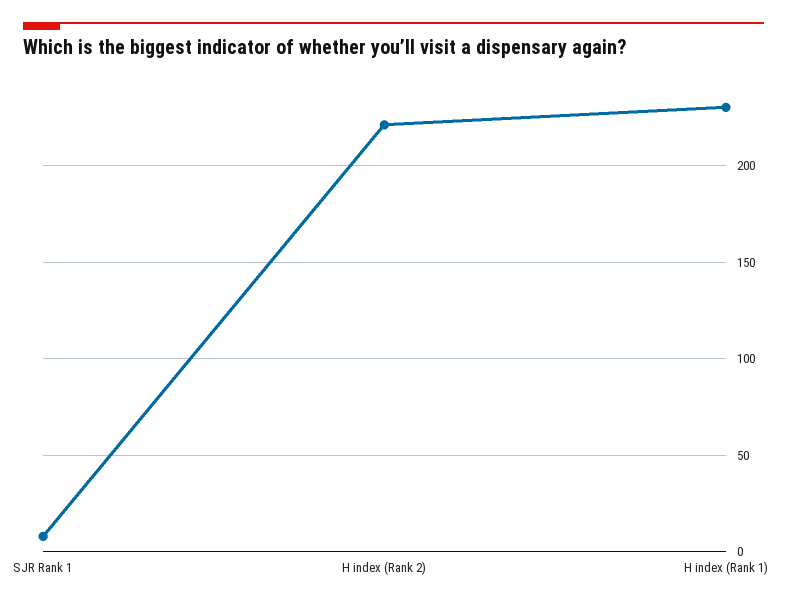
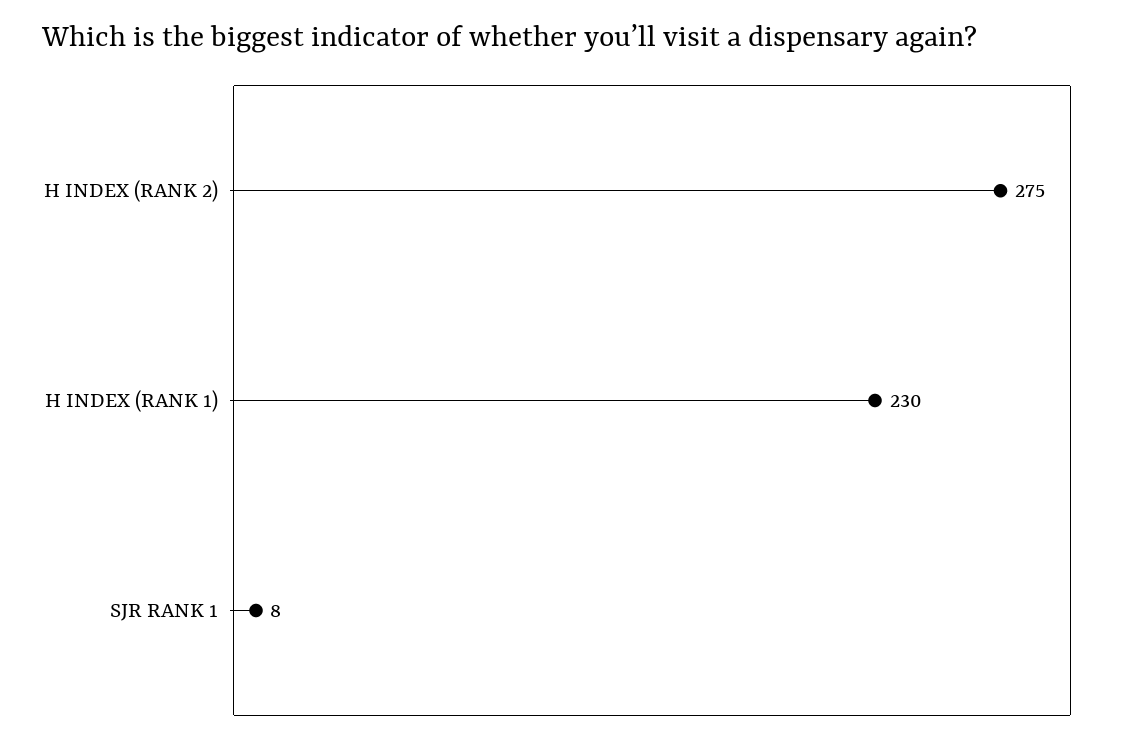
H index (Rank 2): 220 -> 275

